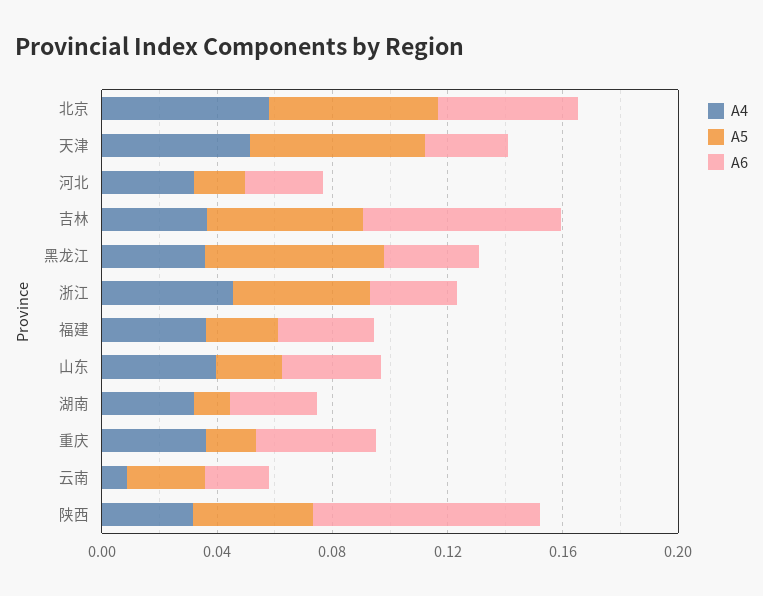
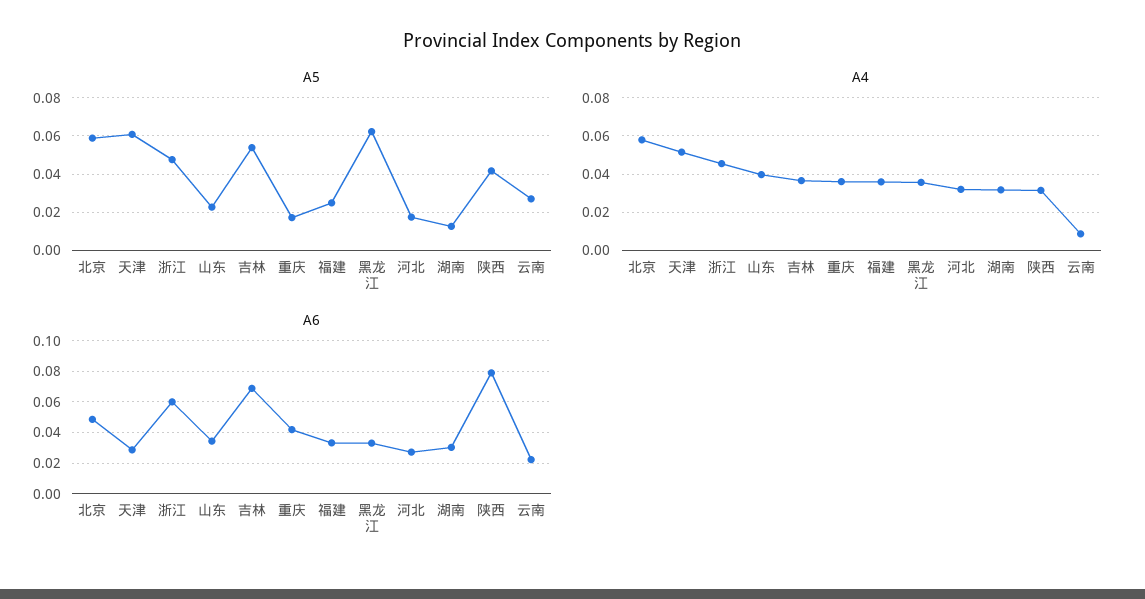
A6, 浙江: 0.03 -> 0.06

